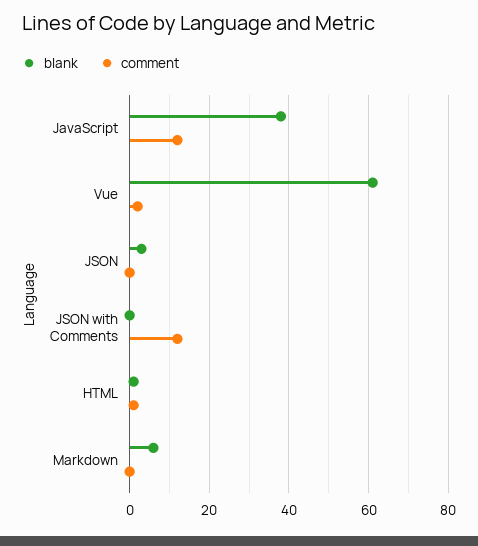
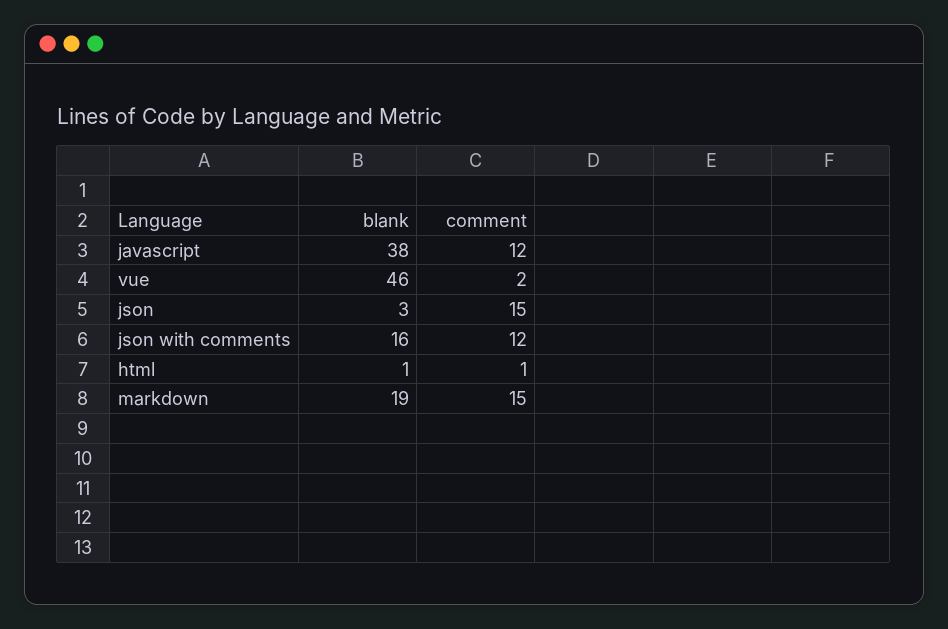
blank, Vue: 60 -> 46
comment, JSON: 0 -> 15
blank, JSON with Comments: 0 -> 16
blank, Markdown: 5 -> 19
comment, Markdown: 0 -> 15

